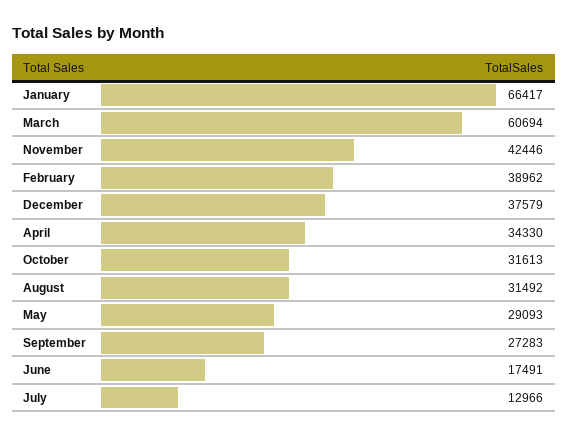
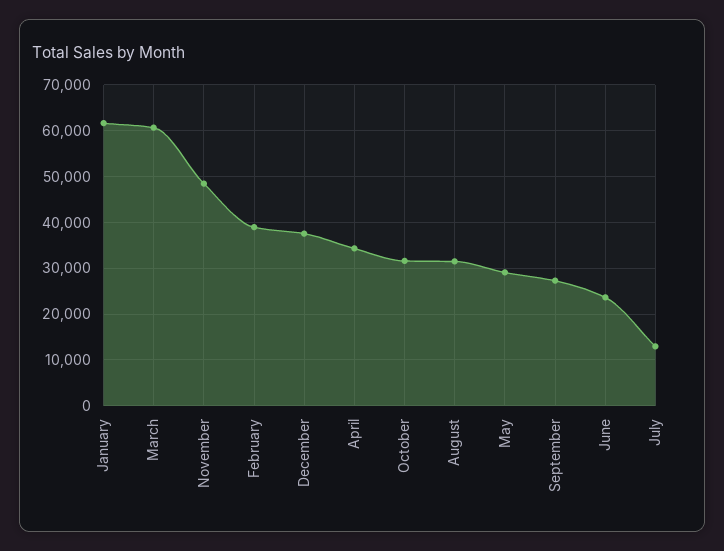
January: 66417 -> 62000
November: 42446 -> 48000
June: 17491 -> 24000

